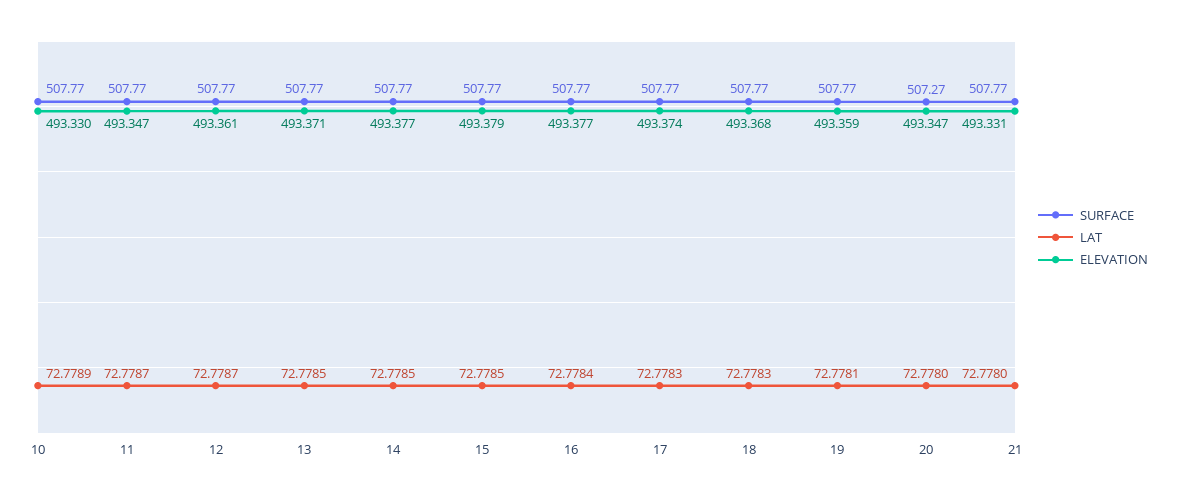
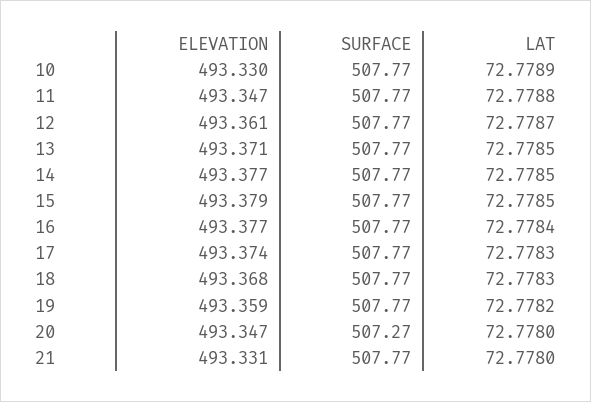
LAT, 11: 72.7787 -> 72.7788
LAT, 19: 72.7781 -> 72.7782

